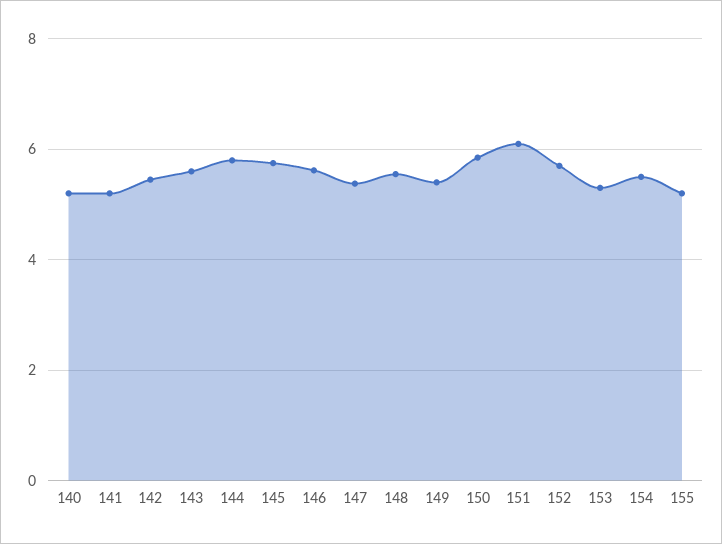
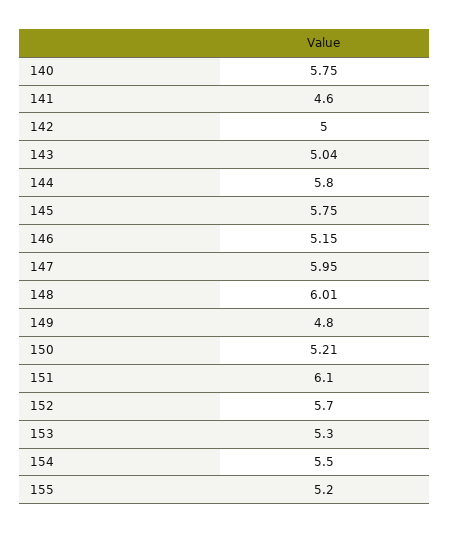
140: 5.2 -> 5.75
141: 5.2 -> 4.6
142: 5.4 -> 5
143: 5.6 -> 5.04
146: 5.6 -> 5.15
147: 5.4 -> 5.95
148: 5.6 -> 6.01
149: 5.4 -> 4.8
150: 5.8 -> 5.21

